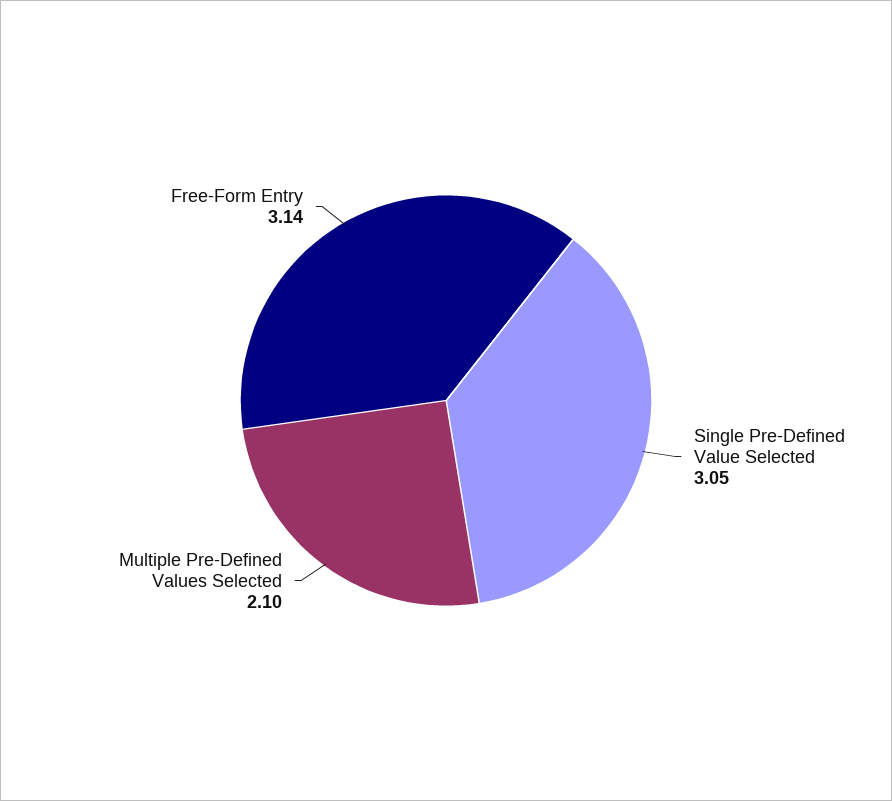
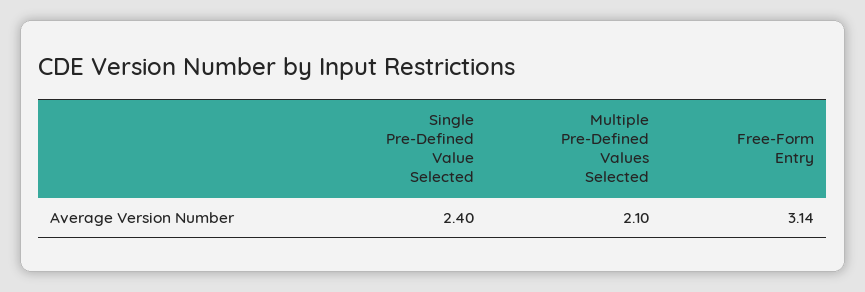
Single Pre-Defined Value Selected: 3.05 -> 2.4

